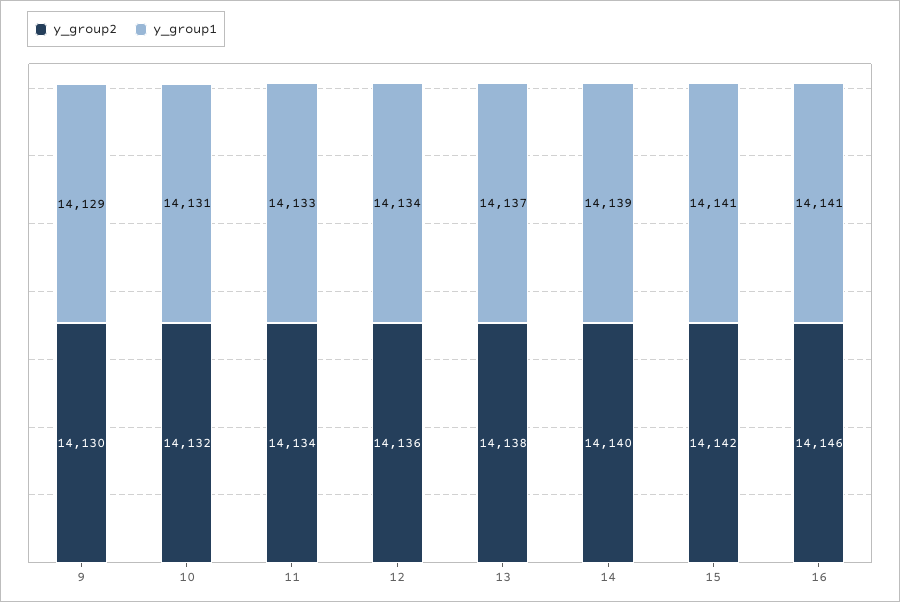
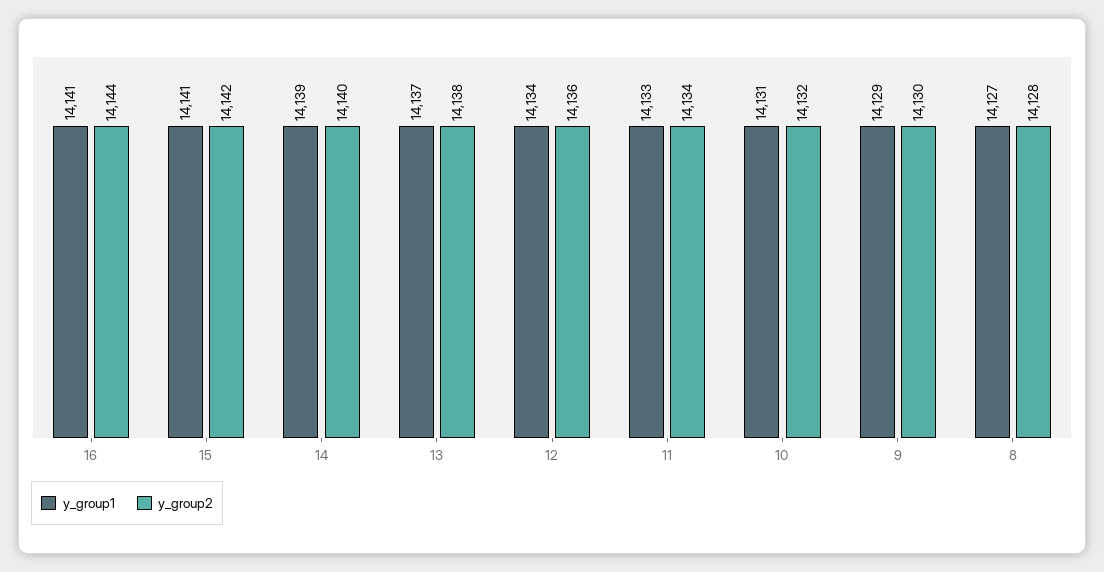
y_group2, 16: 14146 -> 14144
y_group1, 8: none -> 14127
y_group2, 8: none -> 14128

